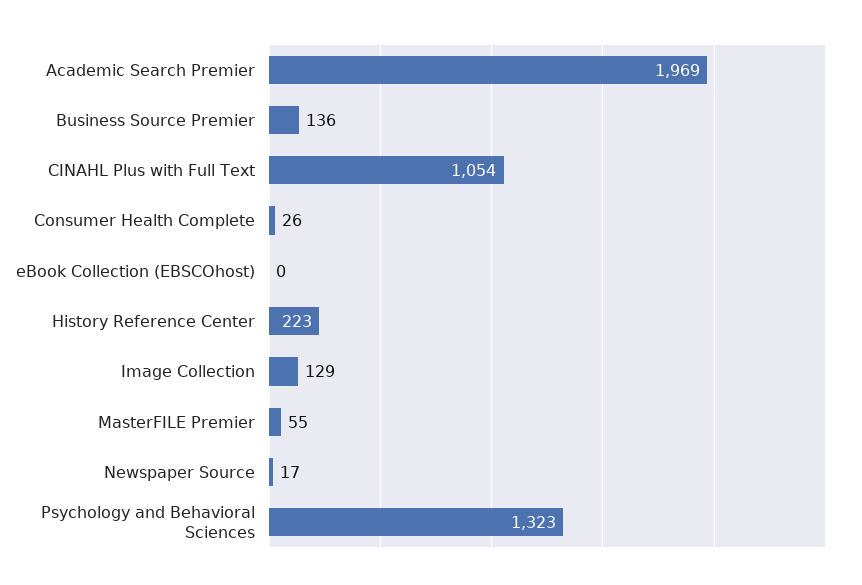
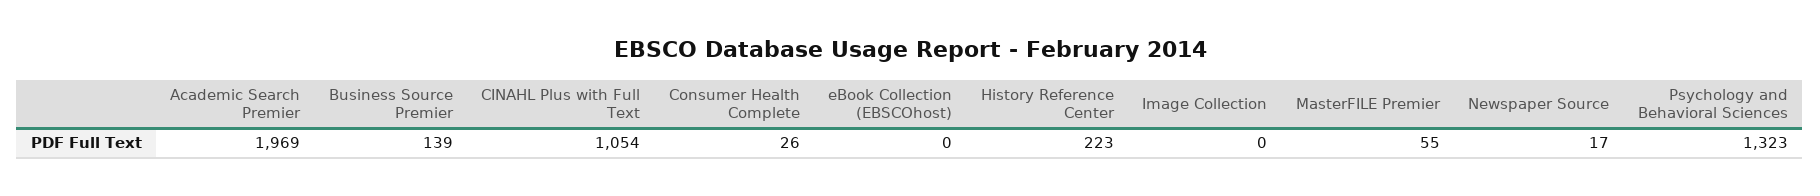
Business Source Premier: 136 -> 139
Image Collection: 129 -> 0

